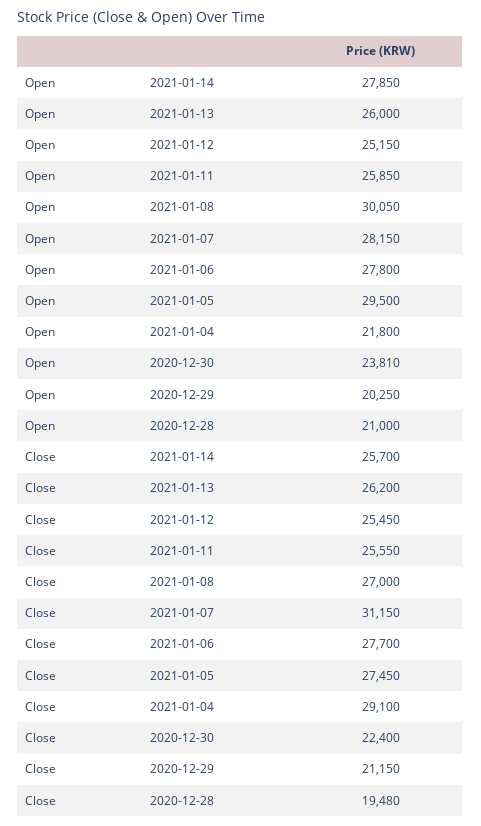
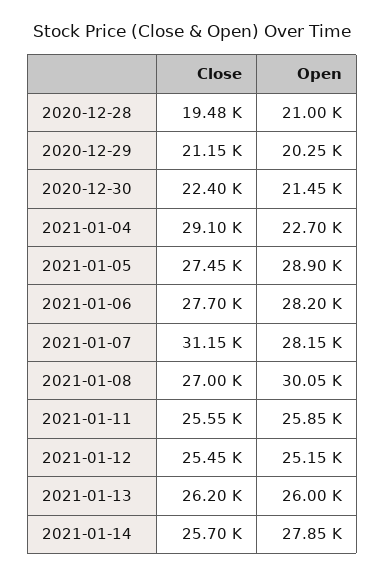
Open, 2021-01-06: 27800 -> 28200
Open, 2021-01-05: 29500 -> 28900
Open, 2021-01-04: 21800 -> 22700
Open, 2020-12-30: 23810 -> 21450

